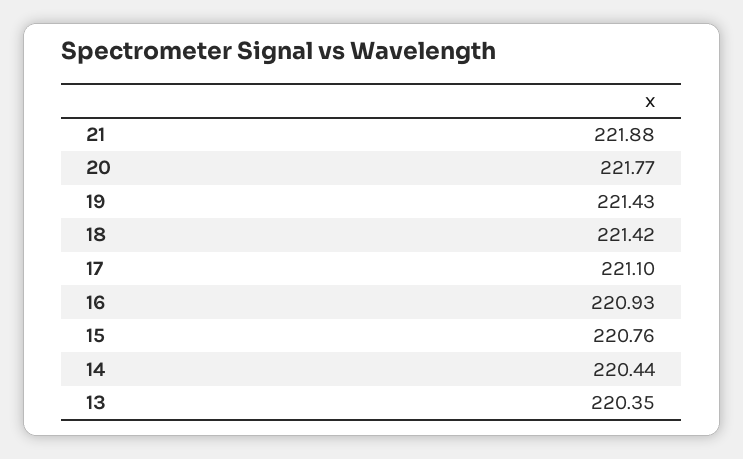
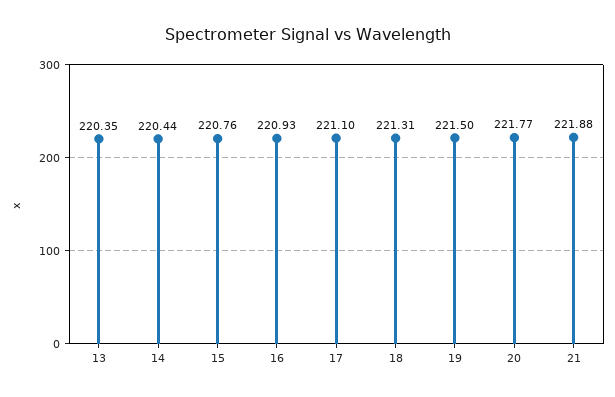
19: 221.43 -> 221.5
18: 221.42 -> 221.31

